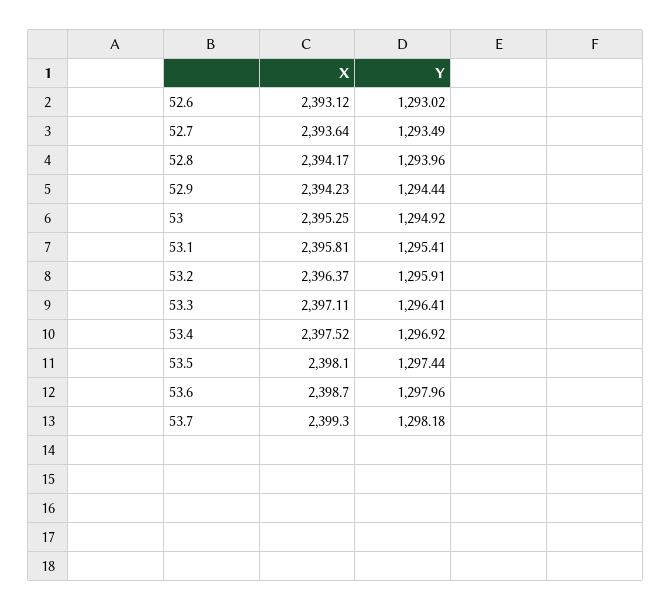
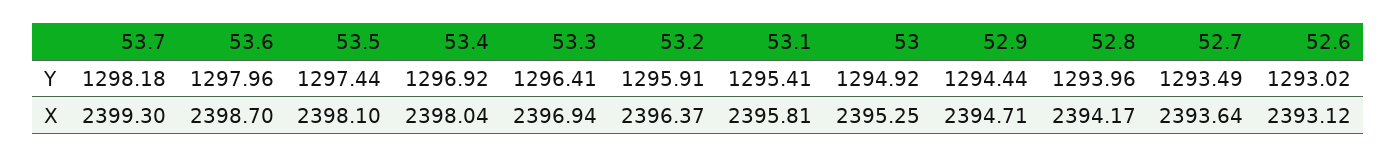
X, 52.9: 2394.23 -> 2394.71
X, 53.3: 2397.11 -> 2396.94
X, 53.4: 2397.52 -> 2398.04

